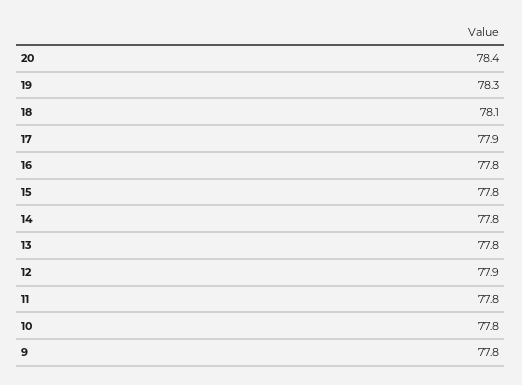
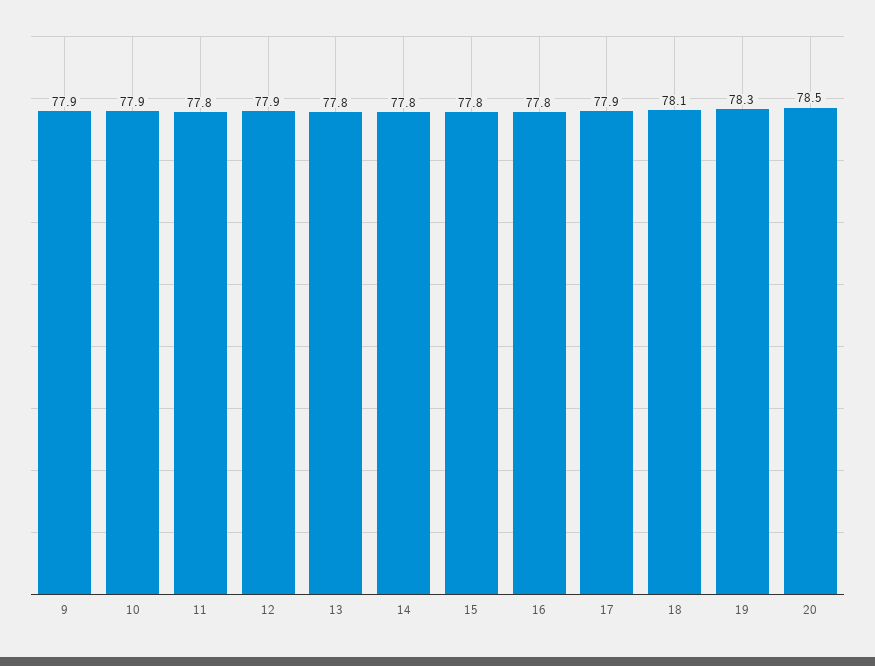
20: 78.4 -> 78.5
10: 77.8 -> 77.9
9: 77.8 -> 77.9

